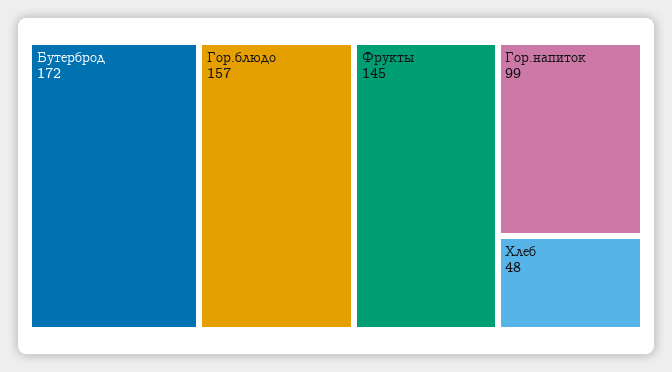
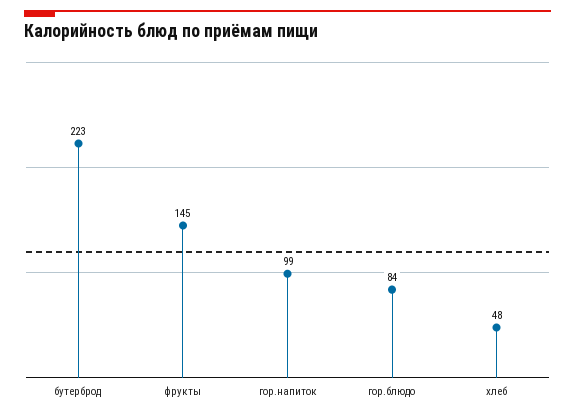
Бутерброд: 172 -> 223
Гор.блюдо: 157 -> 84

